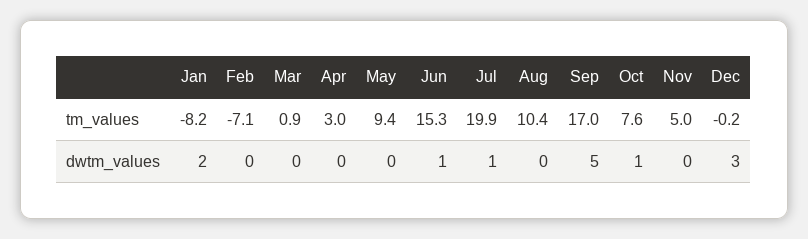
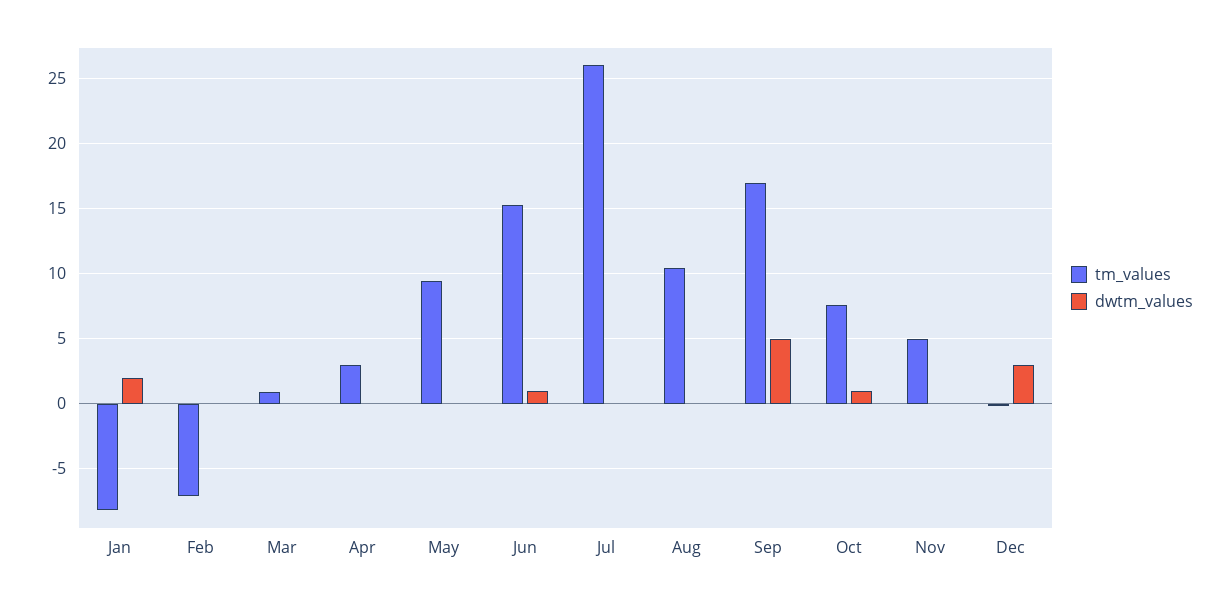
tm_values, Jul: 19.9 -> 26
dwtm_values, Jul: 1 -> 0

